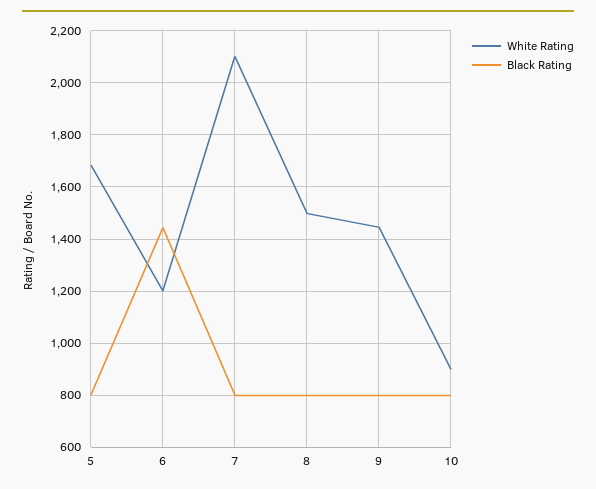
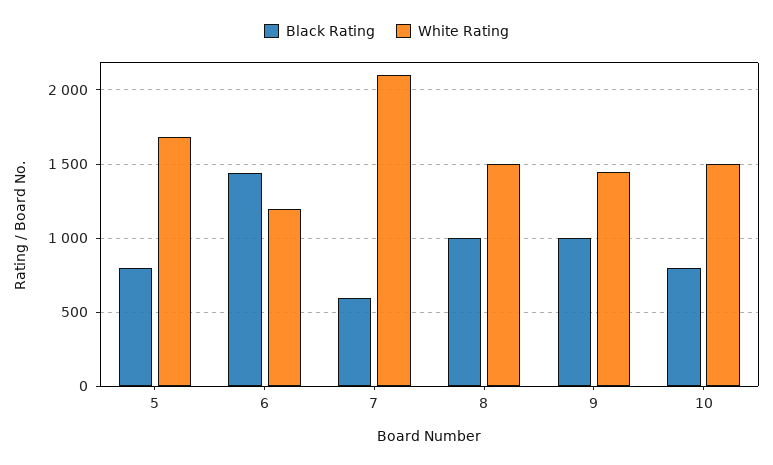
Black Rating, 7: 800 -> 600
Black Rating, 8: 800 -> 1000
Black Rating, 9: 800 -> 1000
White Rating, 10: 900 -> 1500

